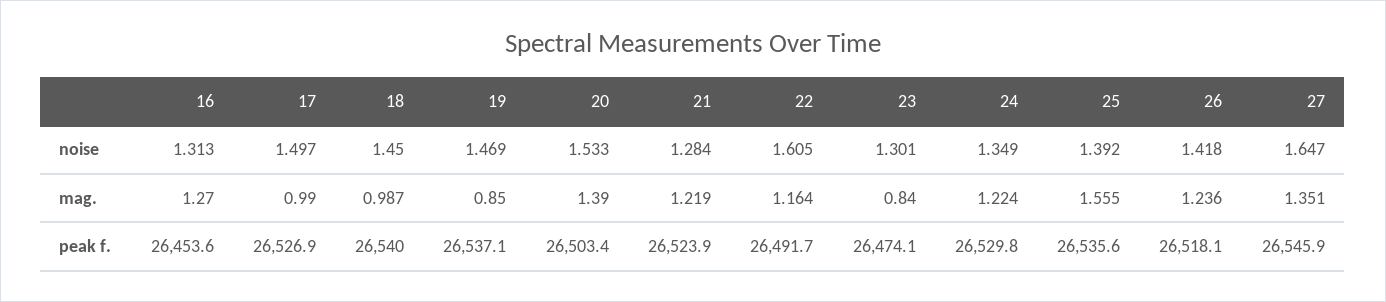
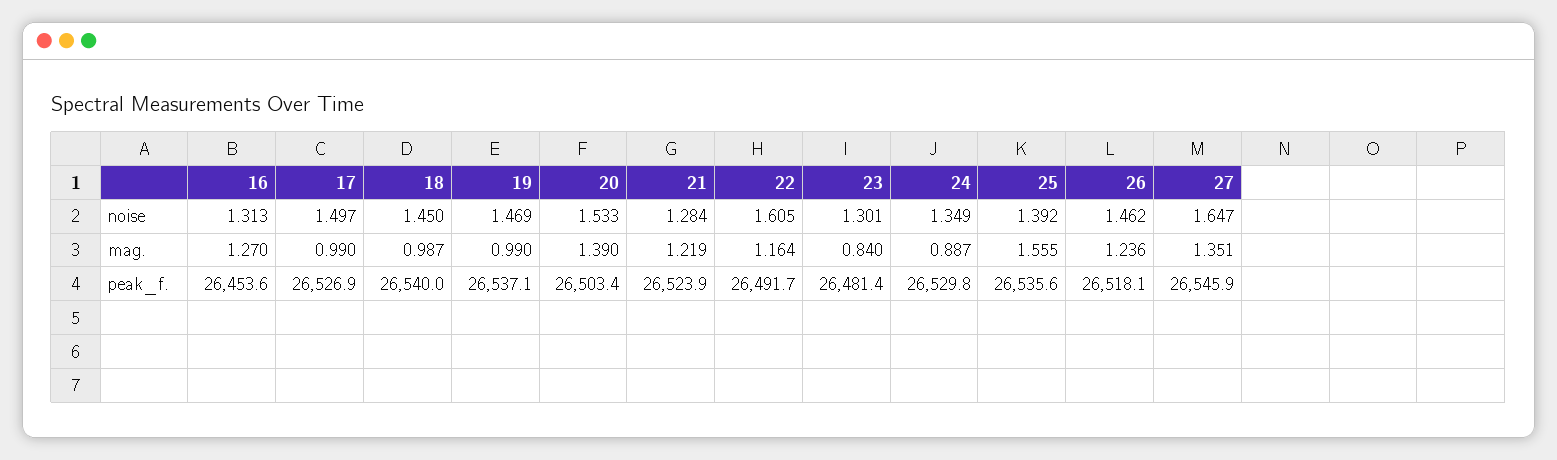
26, noise: 1.418 -> 1.462
19, mag.: 0.85 -> 0.99
24, mag.: 1.224 -> 0.887
23, peak f.: 26474.1 -> 26481.4

